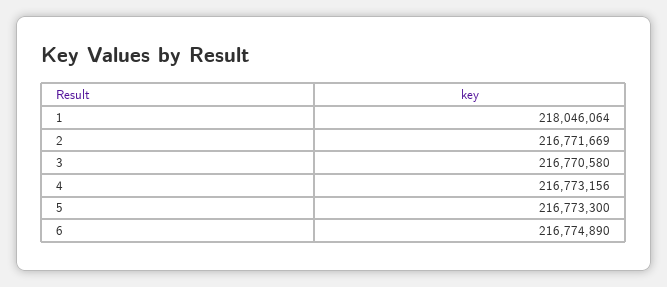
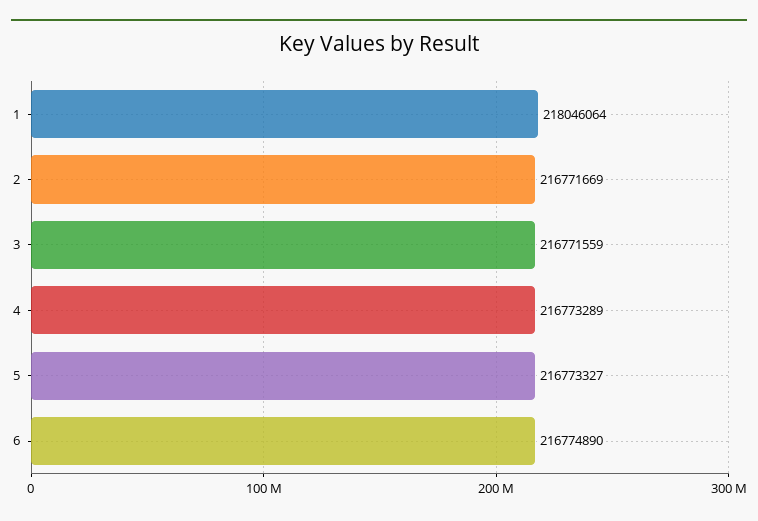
3: 216770580 -> 216771559
4: 216773156 -> 216773289
5: 216773300 -> 216773327

